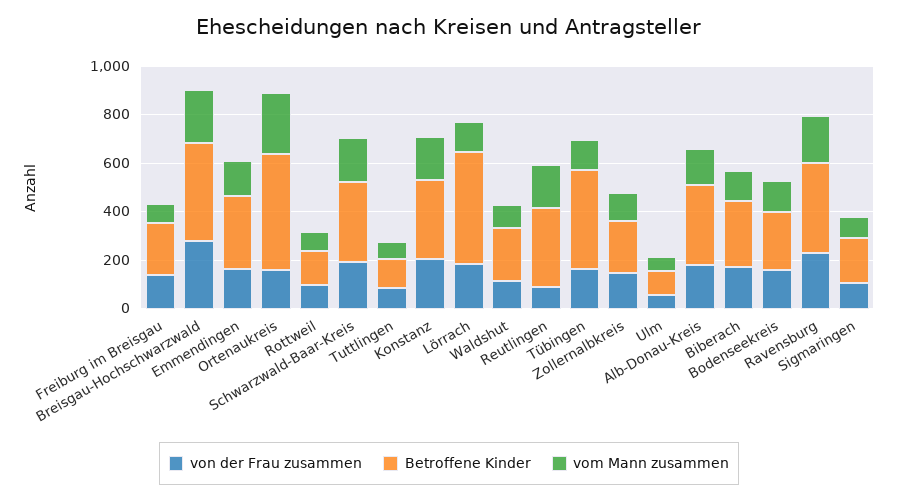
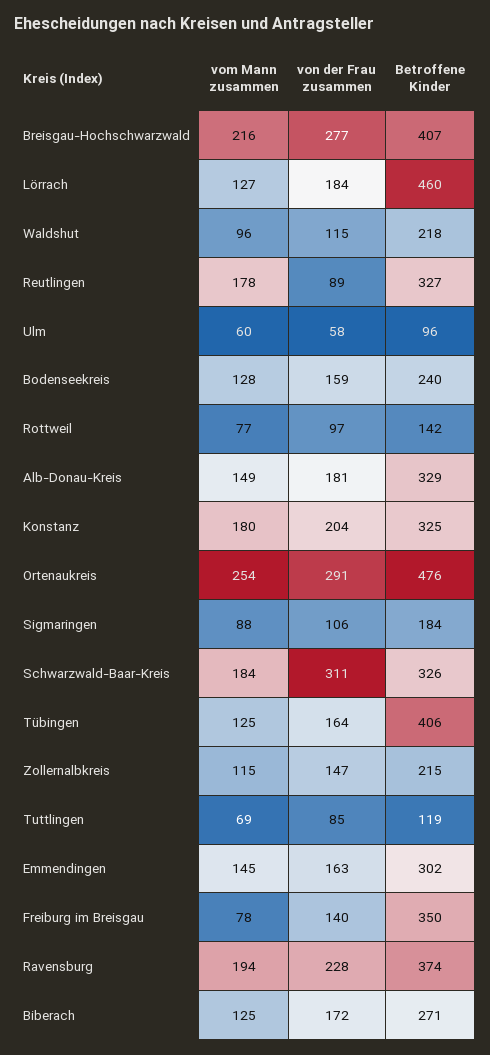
Betroffene Kinder, Freiburg im Breisgau: 200 -> 350
von der Frau zusammen, Ortenaukreis: 150 -> 291
von der Frau zusammen, Schwarzwald-Baar-Kreis: 200 -> 311

